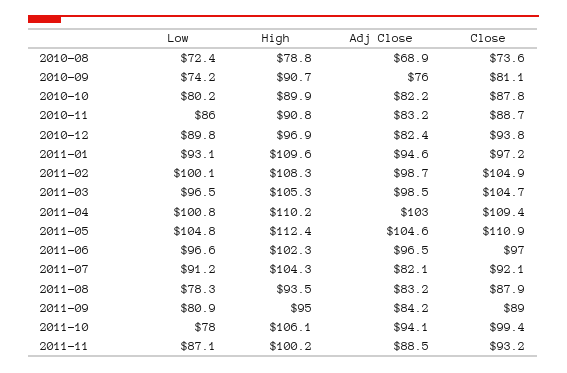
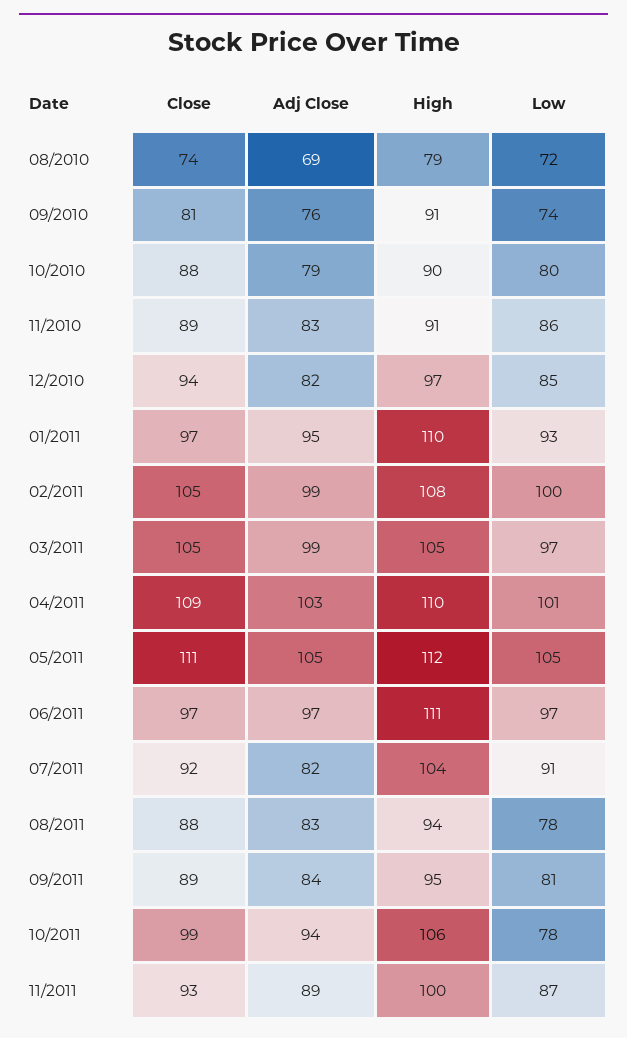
Adj Close, 2010-10: 82.2 -> 79
Low, 2010-12: 89.8 -> 85
High, 2011-06: 102.3 -> 111

